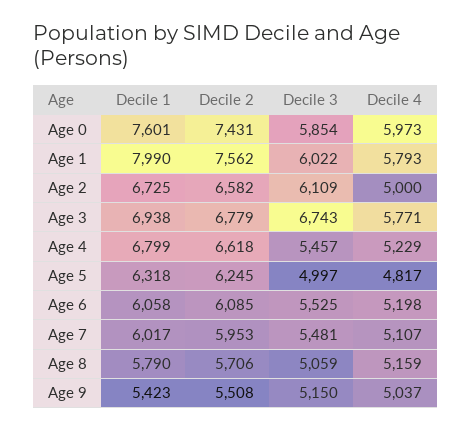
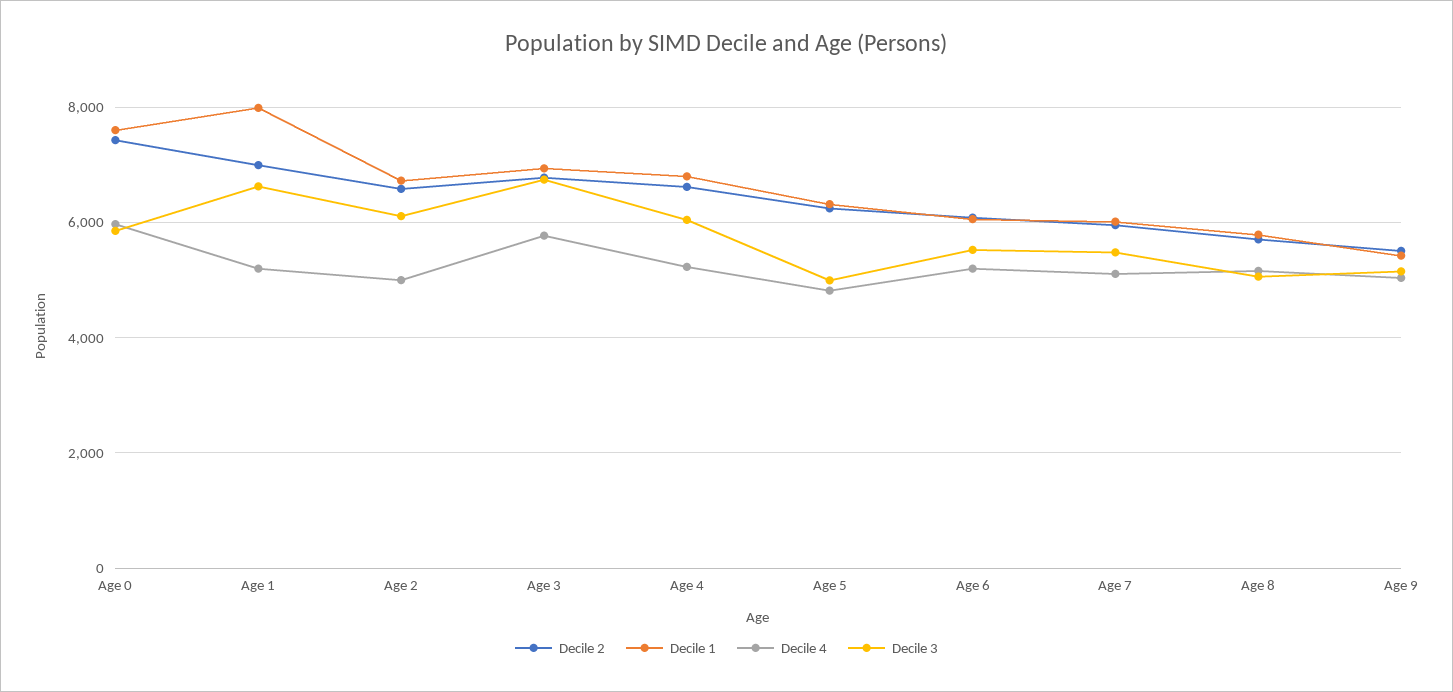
Decile 2, Age 1: 7562 -> 7000
Decile 3, Age 1: 6022 -> 6600
Decile 4, Age 1: 5793 -> 5200
Decile 3, Age 4: 5457 -> 6000

